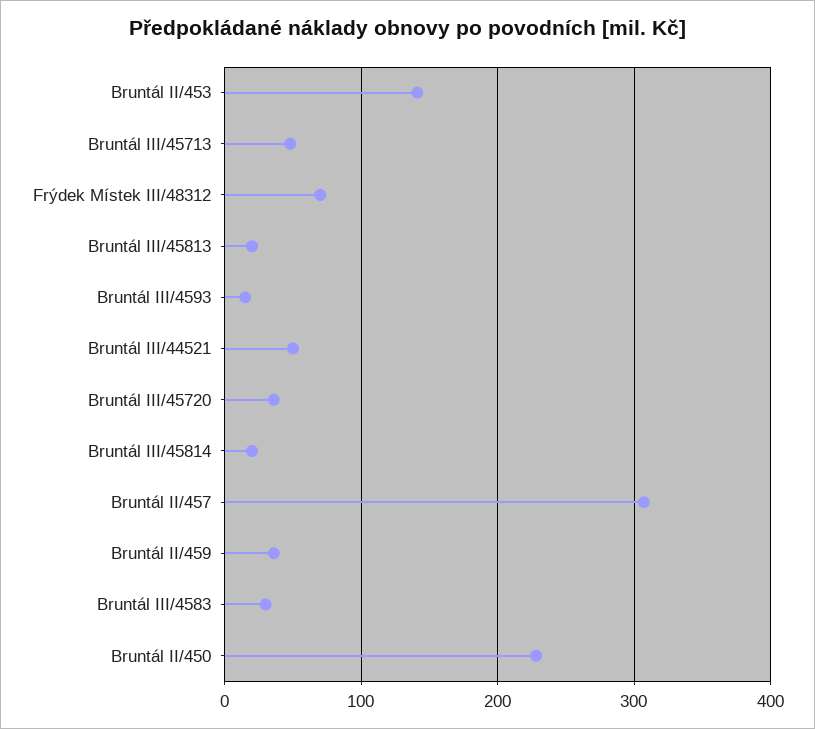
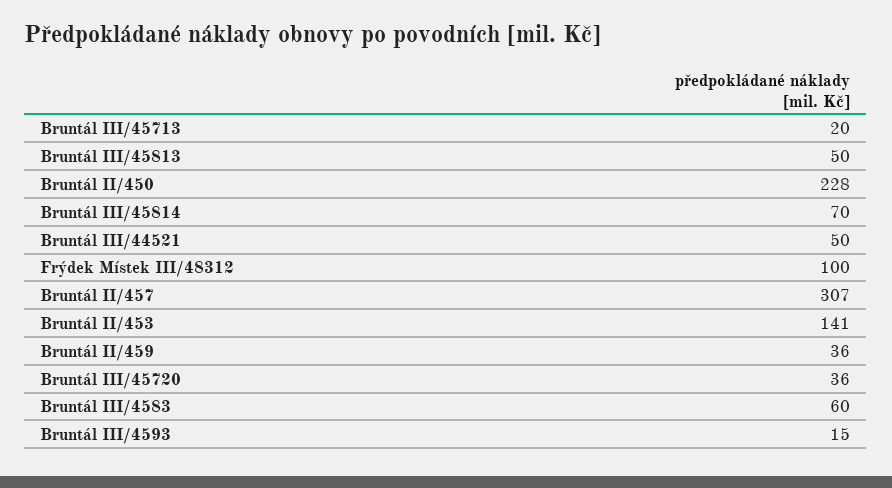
Bruntál III/45713: 50 -> 20
Frýdek Místek III/48312: 70 -> 100
Bruntál III/45813: 20 -> 50
Bruntál III/45814: 20 -> 70
Bruntál III/4583: 30 -> 60

